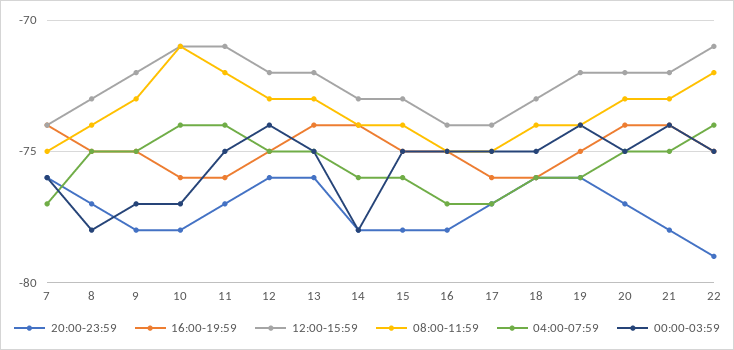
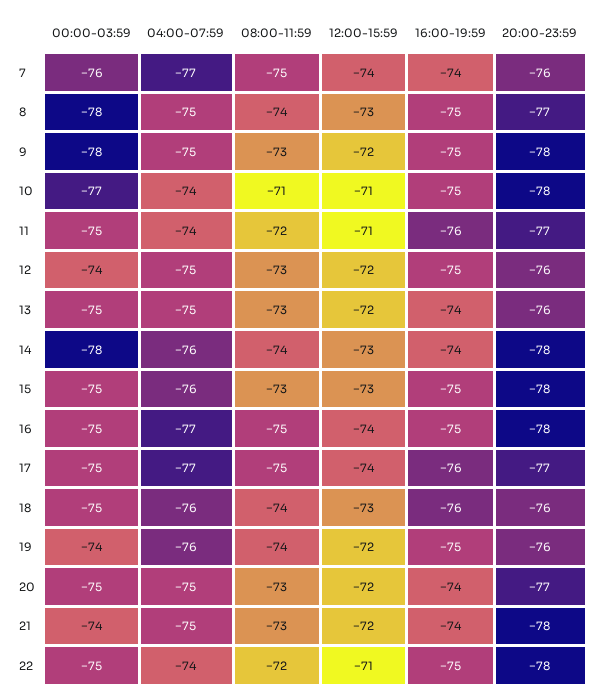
00:00-03:59, 9: -77 -> -78
16:00-19:59, 10: -76 -> -75
08:00-11:59, 15: -74 -> -73
20:00-23:59, 22: -79 -> -78

